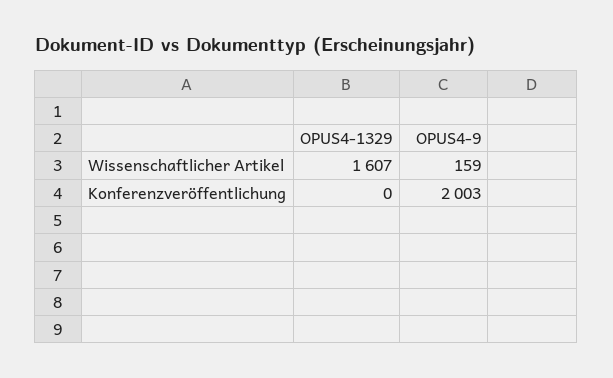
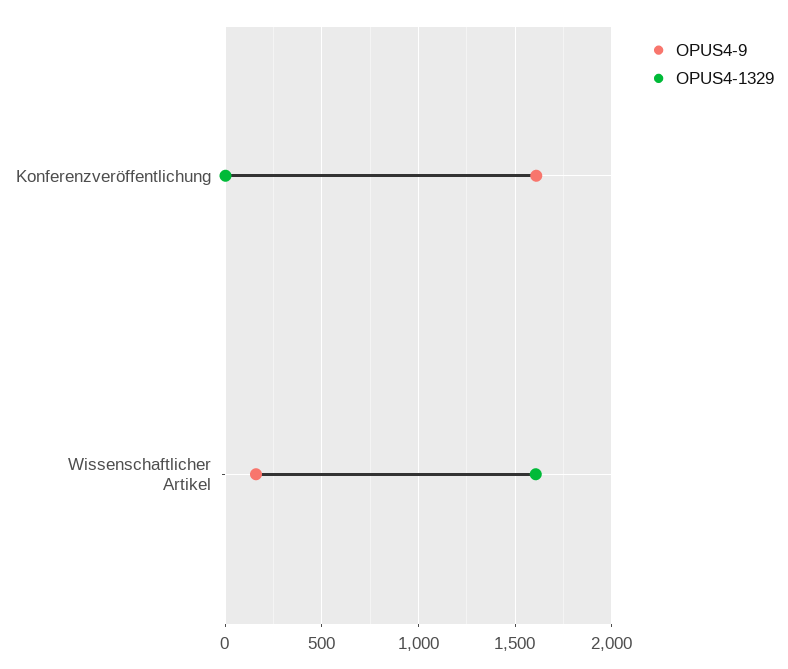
OPUS4-9, Konferenzveröffentlichung: 2003 -> 1600

